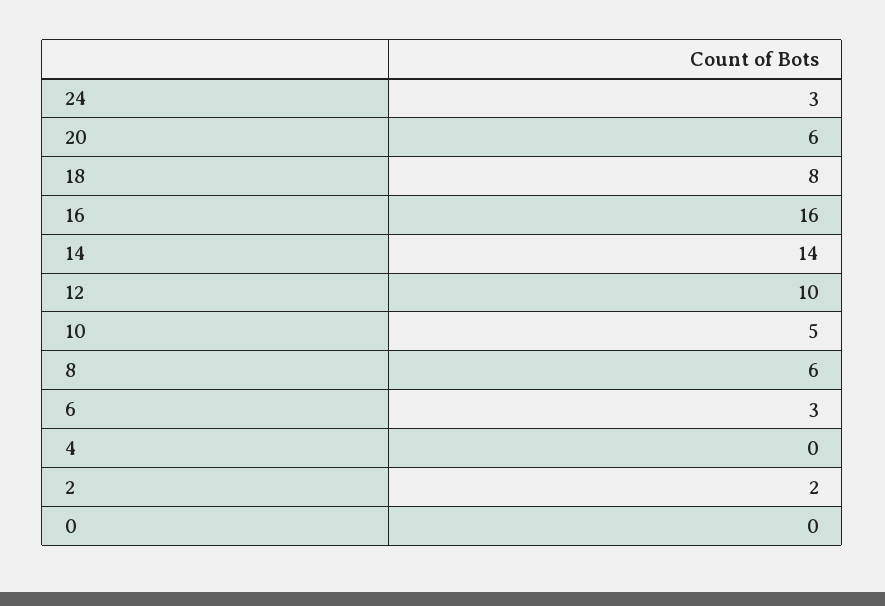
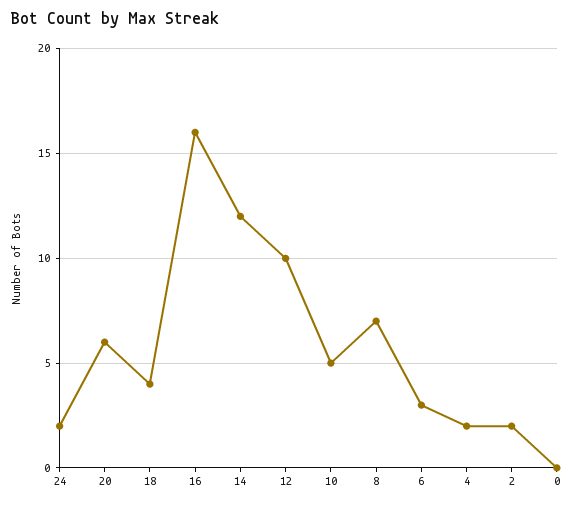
24: 3 -> 2
18: 8 -> 4
14: 14 -> 12
8: 6 -> 7
4: 0 -> 2

